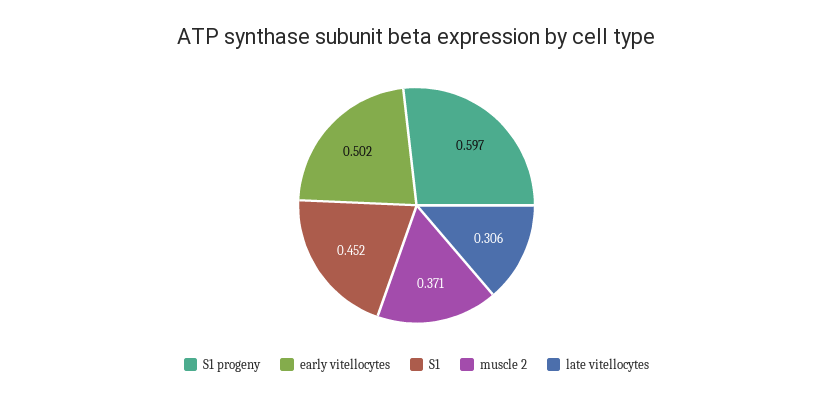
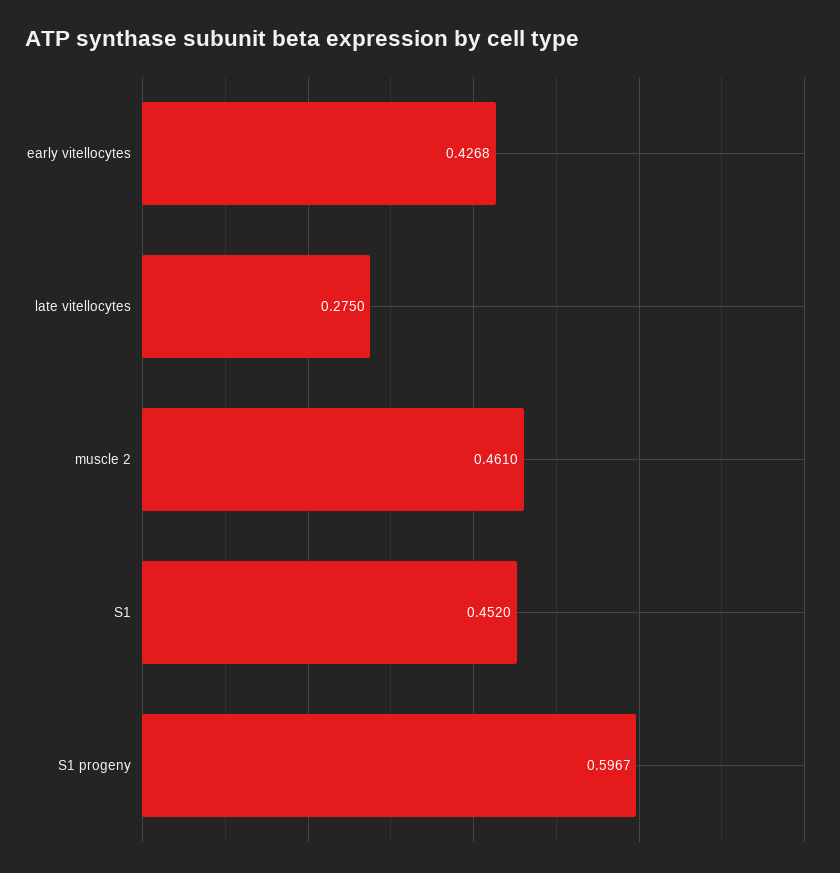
early vitellocytes: 0.502 -> 0.4268
muscle 2: 0.371 -> 0.461
late vitellocytes: 0.306 -> 0.275

